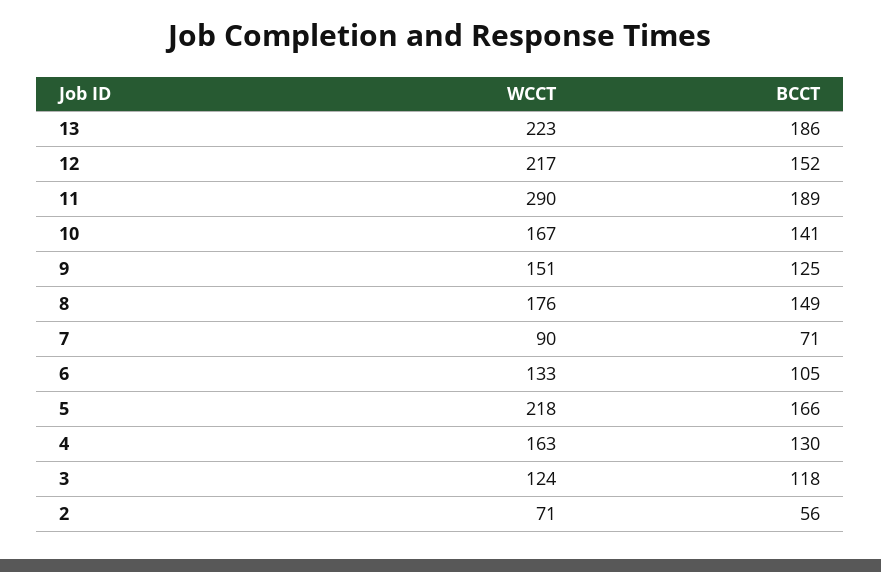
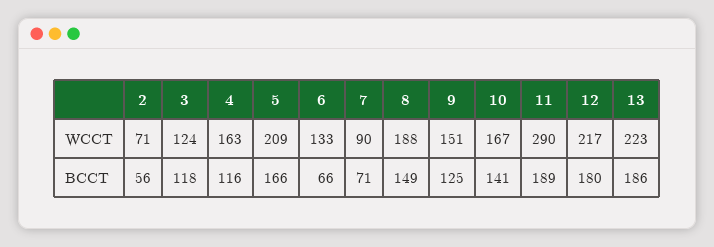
BCCT, 12: 152 -> 180
WCCT, 8: 176 -> 188
BCCT, 6: 105 -> 66
WCCT, 5: 218 -> 209
BCCT, 4: 130 -> 116

